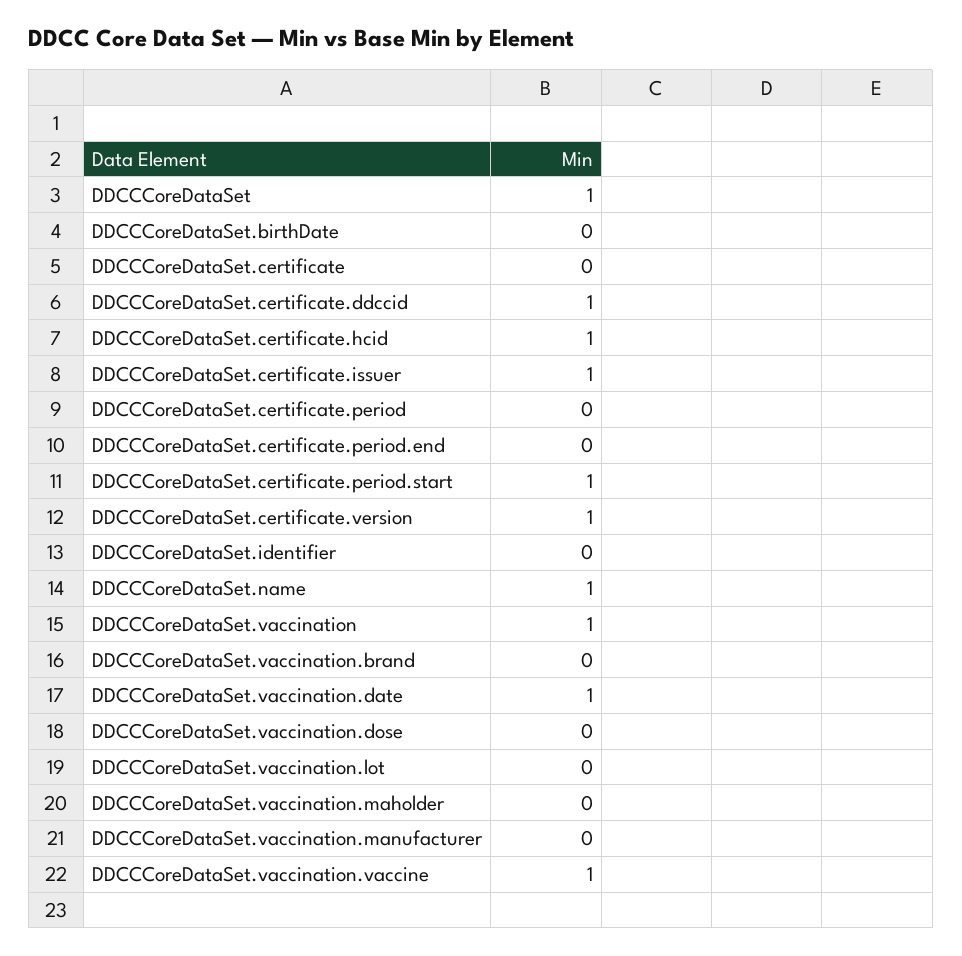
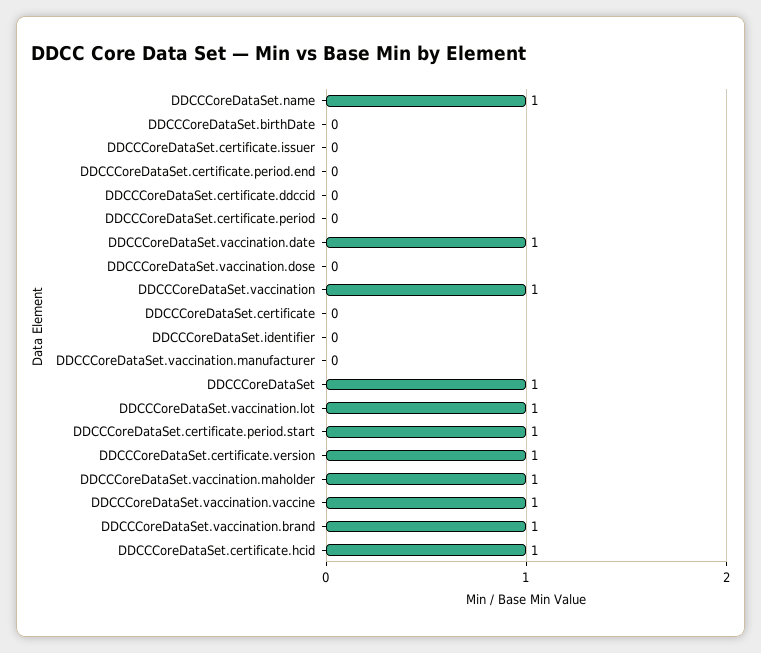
DDCCCoreDataSet.certificate.ddccid: 1 -> 0
DDCCCoreDataSet.certificate.issuer: 1 -> 0
DDCCCoreDataSet.vaccination.brand: 0 -> 1
DDCCCoreDataSet.vaccination.lot: 0 -> 1
DDCCCoreDataSet.vaccination.maholder: 0 -> 1

